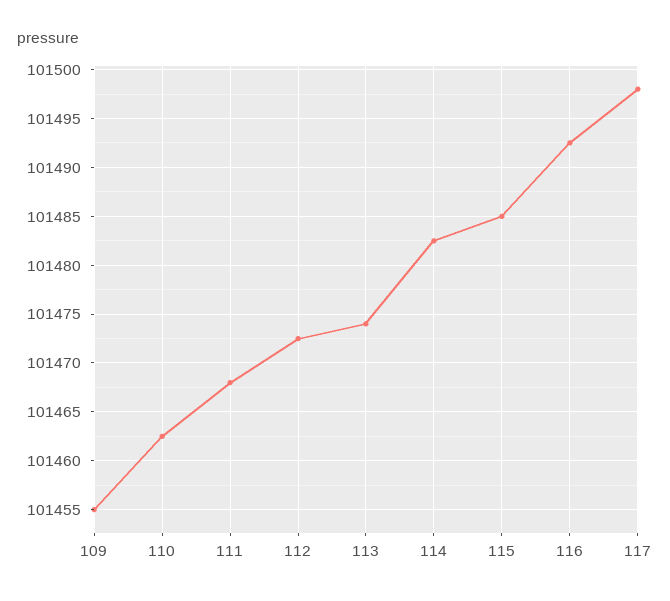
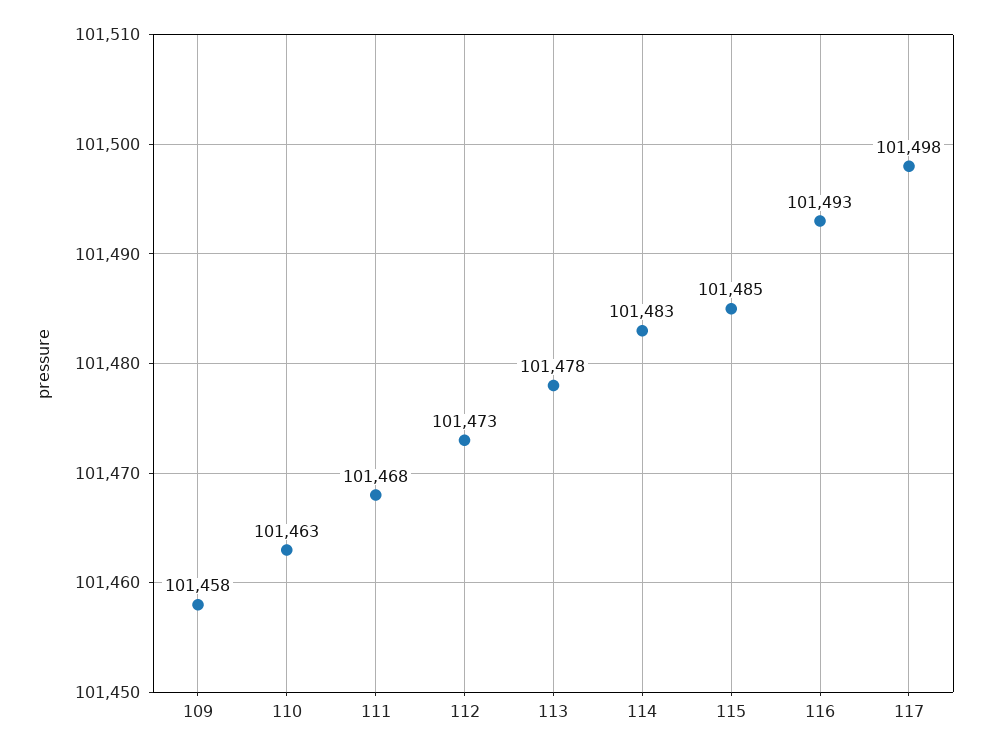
109: 101455 -> 101458
113: 101474 -> 101478

